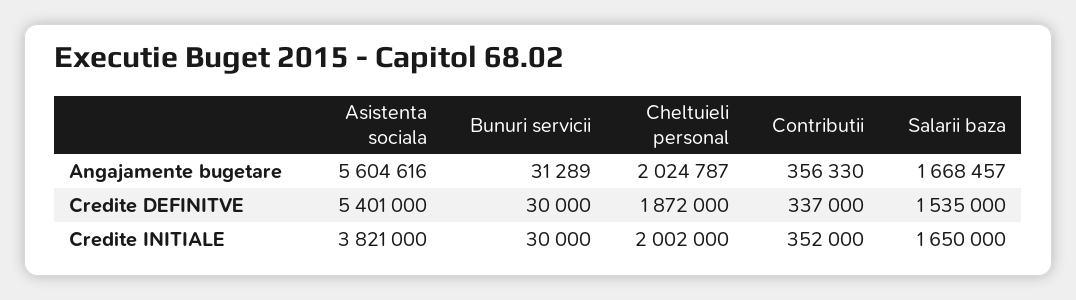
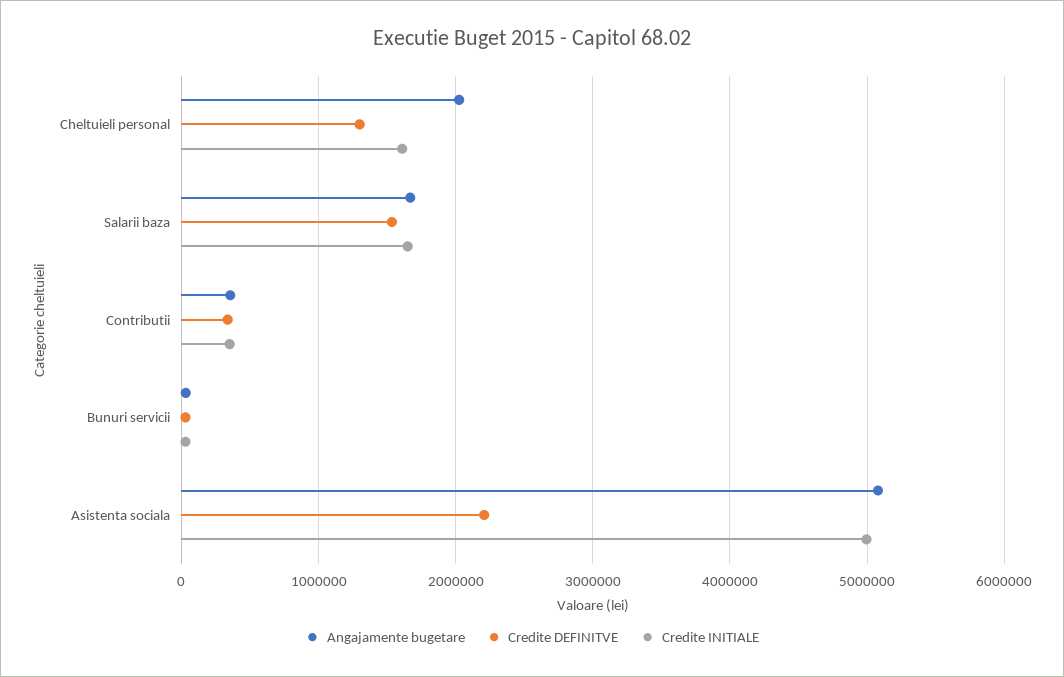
Angajamente bugetare, Asistenta sociala: 5604616 -> 5100000
Credite DEFINITVE, Asistenta sociala: 5401000 -> 2200000
Credite DEFINITVE, Cheltuieli personal: 1872000 -> 1300000
Credite INITIALE, Asistenta sociala: 3821000 -> 5000000
Credite INITIALE, Cheltuieli personal: 2002000 -> 1600000

